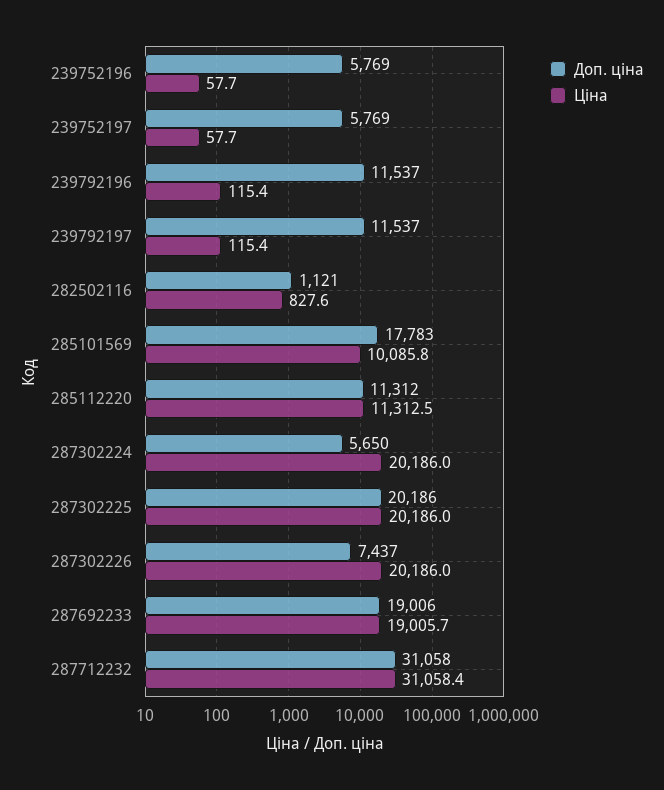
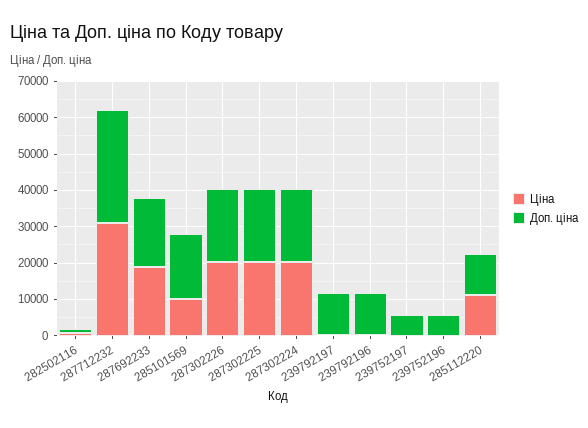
Доп. ціна, 287302224: 5650 -> 20000
Доп. ціна, 287302226: 7437 -> 20000

